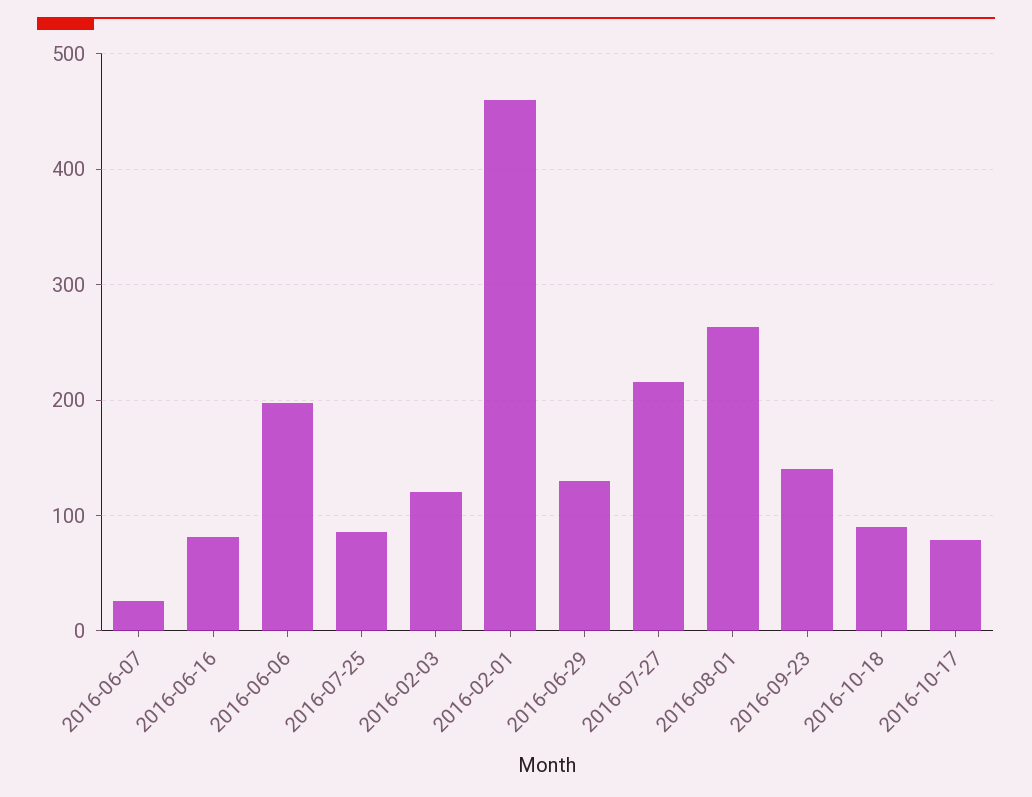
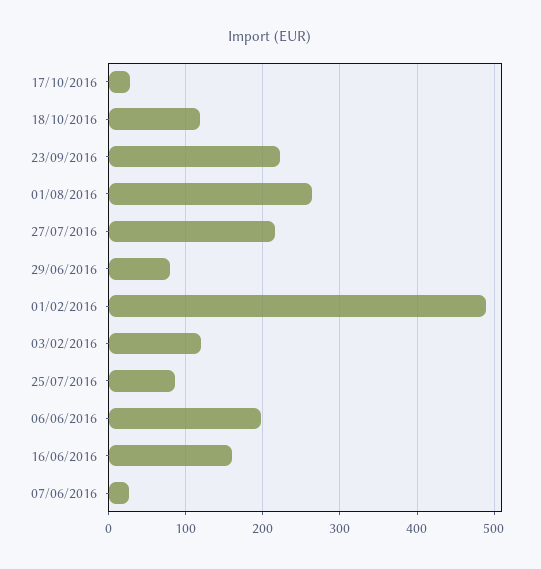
2016-06-16: 80 -> 160
2016-02-01: 460 -> 490
2016-06-29: 130 -> 80
2016-09-23: 140 -> 220
2016-10-18: 90 -> 120
2016-10-17: 80 -> 30

